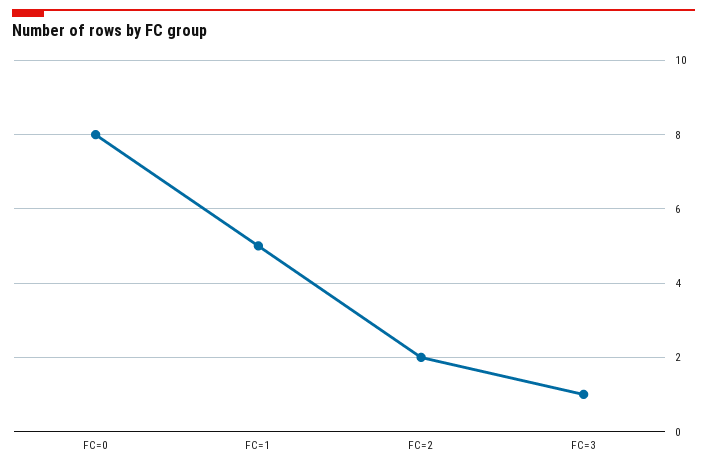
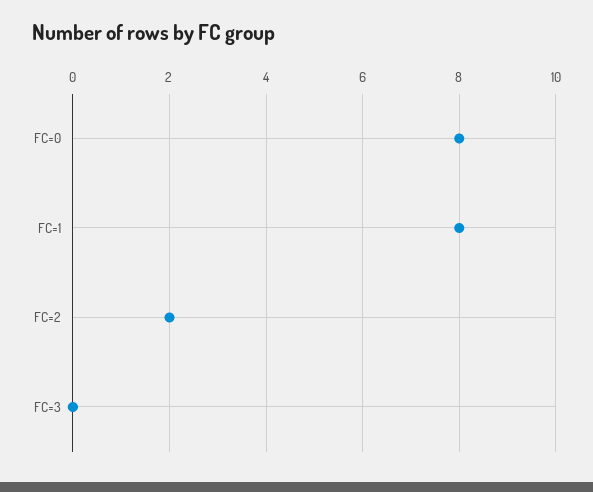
FC=1: 5 -> 8
FC=3: 1 -> 0

